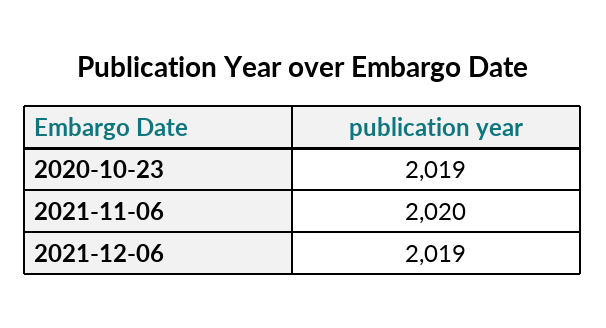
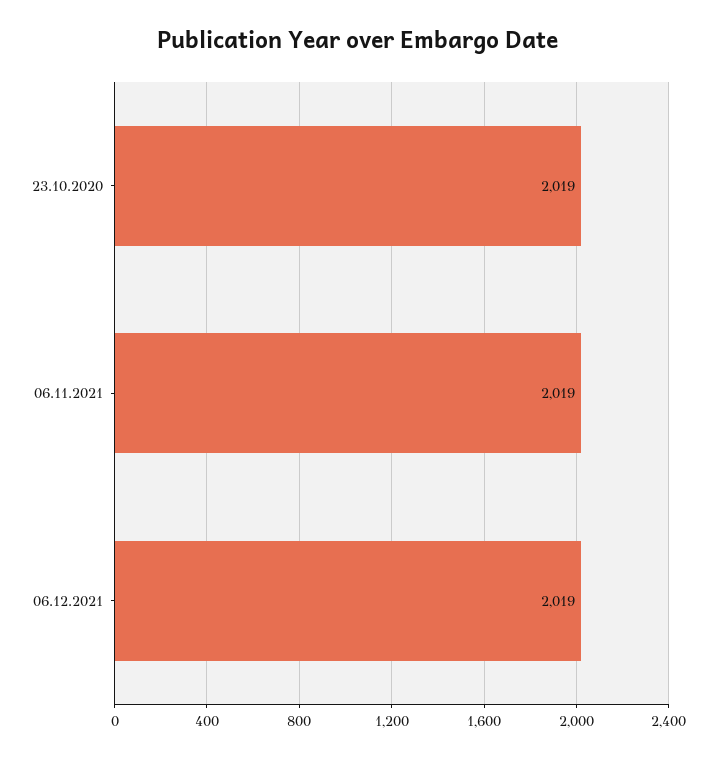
2021-11-06: 2020 -> 2019

